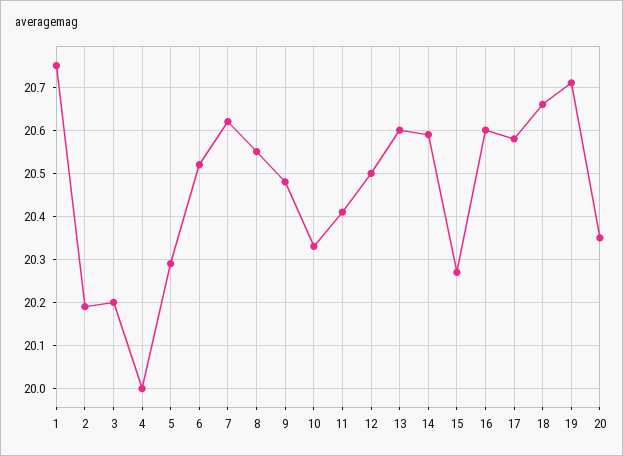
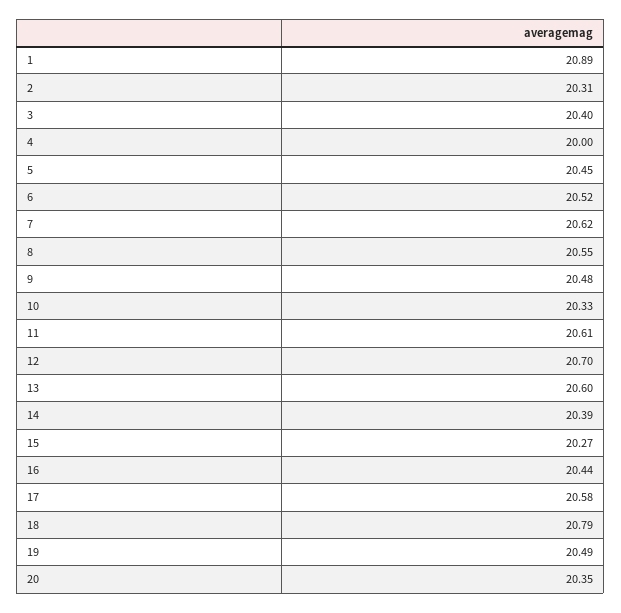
1: 20.75 -> 20.89
2: 20.2 -> 20.31
3: 20.2 -> 20.4
5: 20.3 -> 20.45
11: 20.4 -> 20.61
12: 20.5 -> 20.7
14: 20.6 -> 20.39
16: 20.6 -> 20.44
18: 20.65 -> 20.79
19: 20.7 -> 20.49

